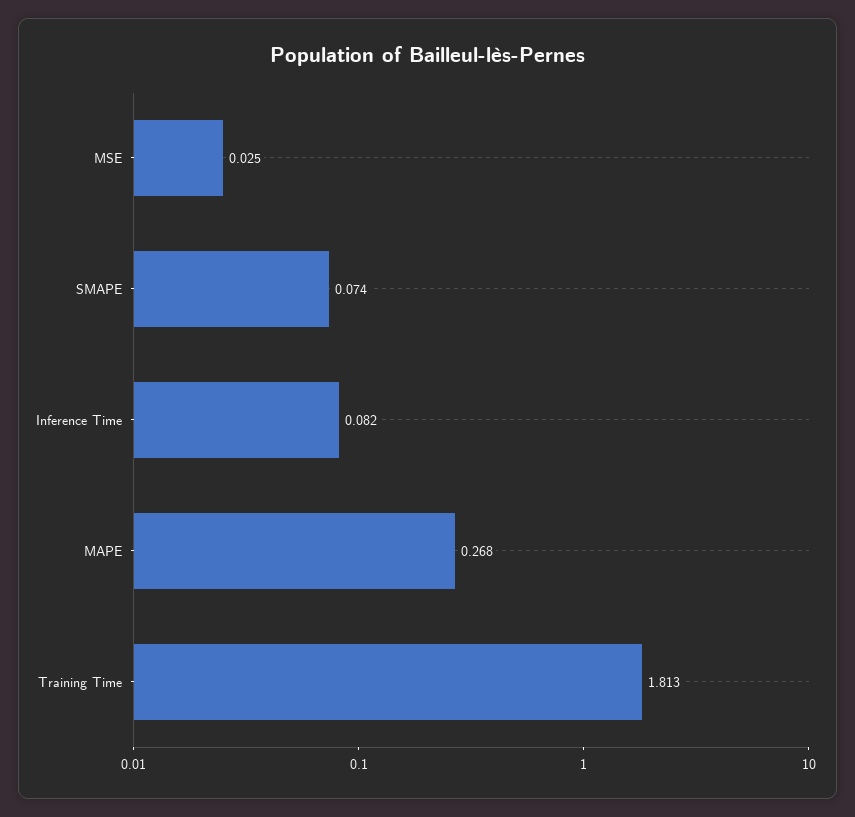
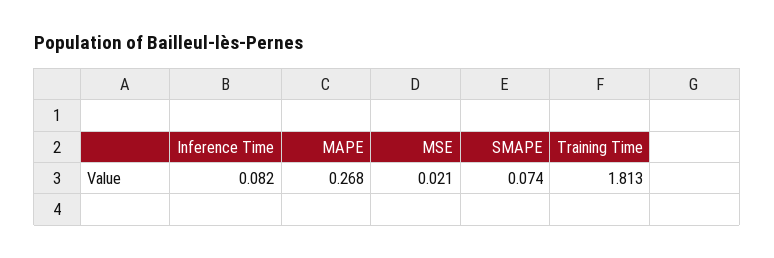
MSE: 0.025 -> 0.021

